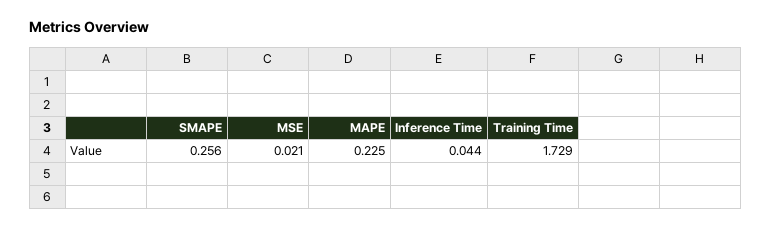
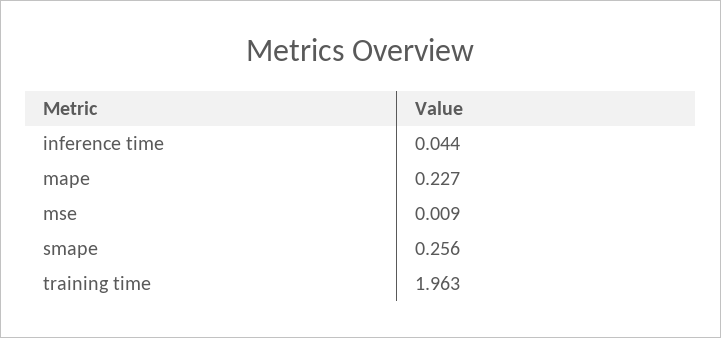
MSE: 0.021 -> 0.009
MAPE: 0.225 -> 0.227
Training Time: 1.729 -> 1.963

